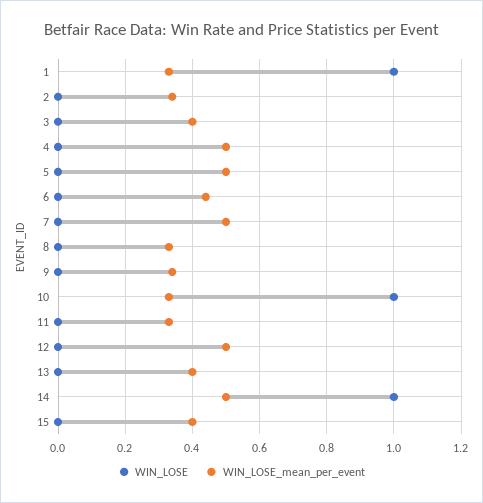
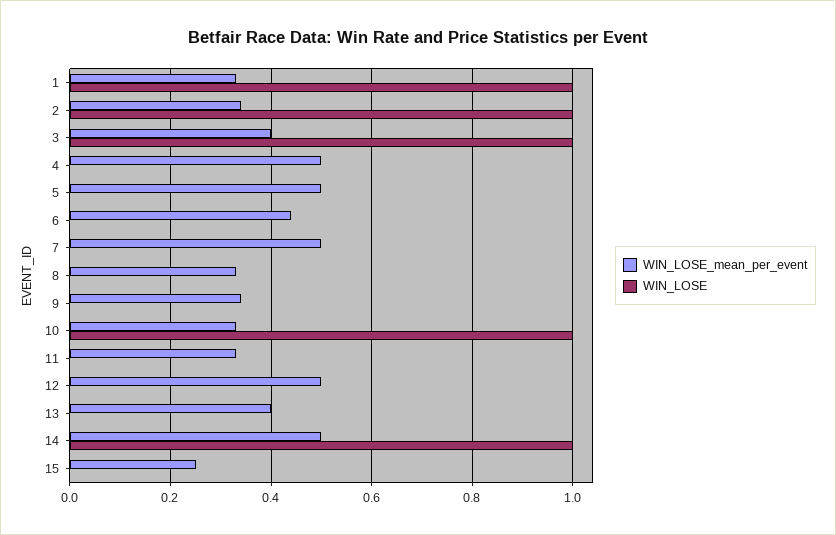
WIN_LOSE, 2: 0 -> 1
WIN_LOSE, 3: 0 -> 1
WIN_LOSE_mean_per_event, 15: 0.4 -> 0.25

